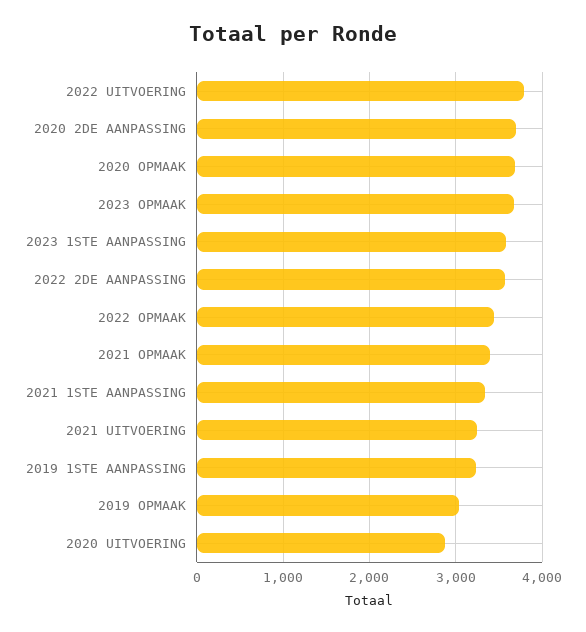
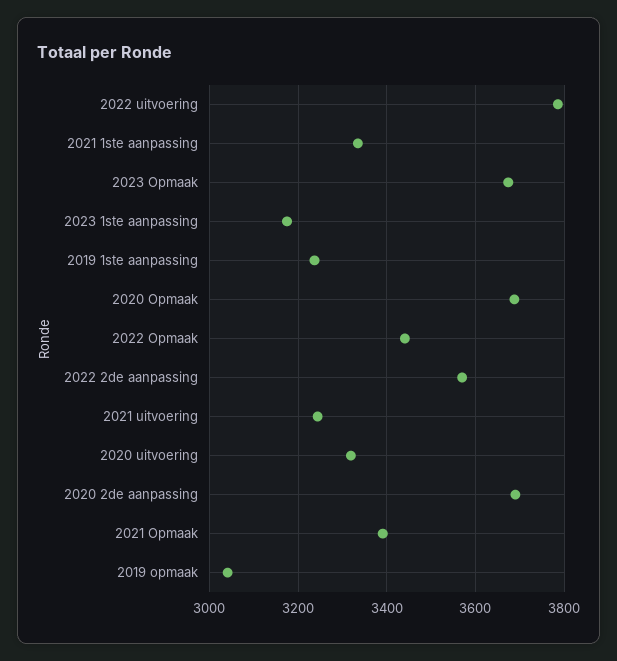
2023 1STE AANPASSING: 3600 -> 3180
2020 UITVOERING: 2900 -> 3320

